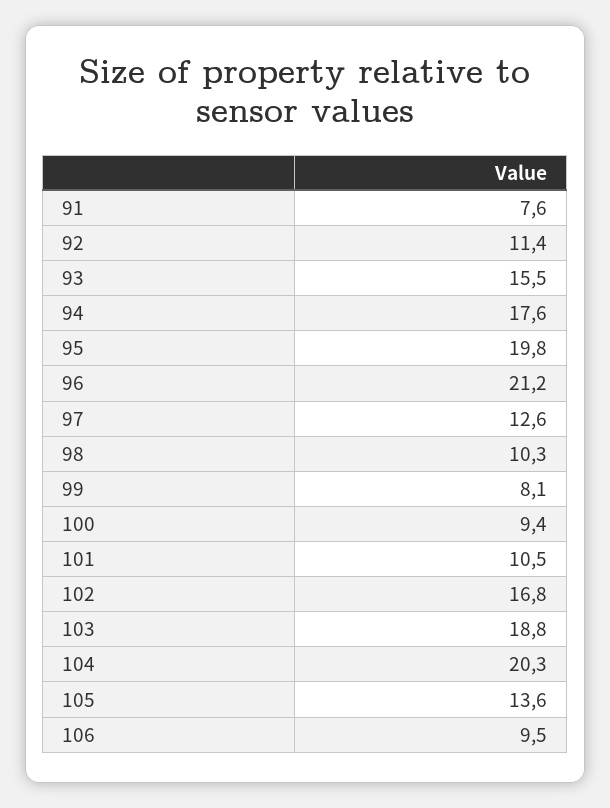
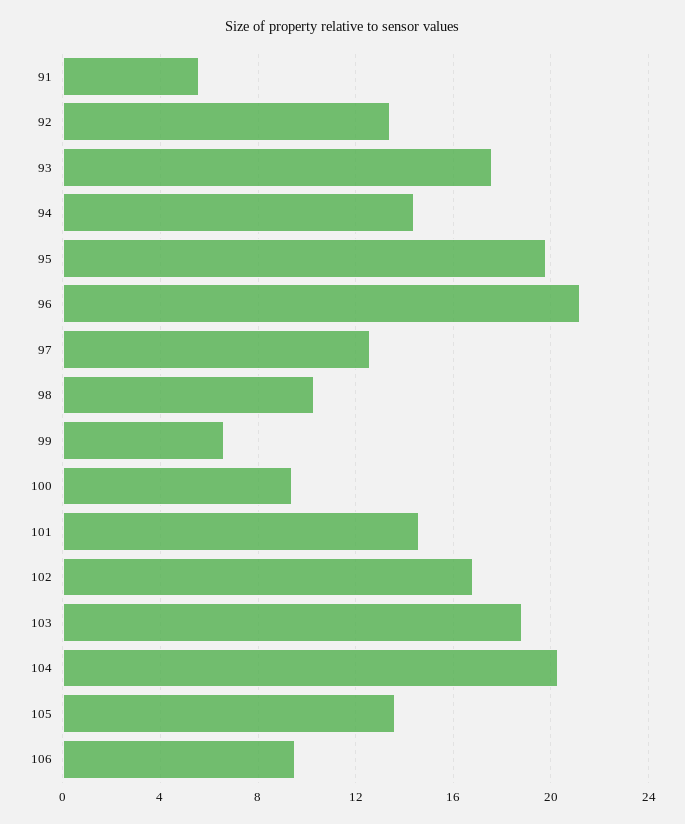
91: 7.6 -> 5.5
92: 11.4 -> 13.5
93: 15.5 -> 17.5
94: 17.6 -> 14.5
99: 8.1 -> 6.5
101: 10.5 -> 14.5

